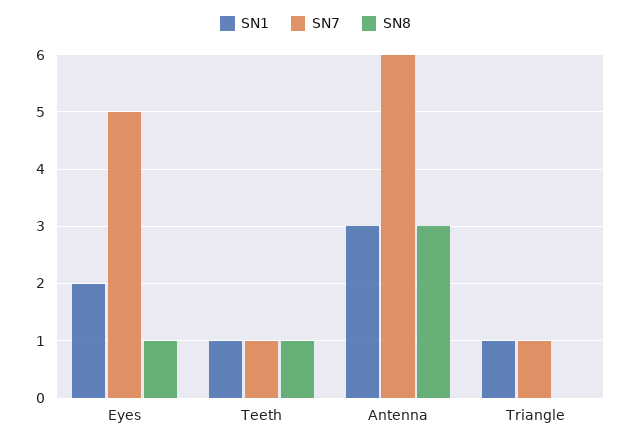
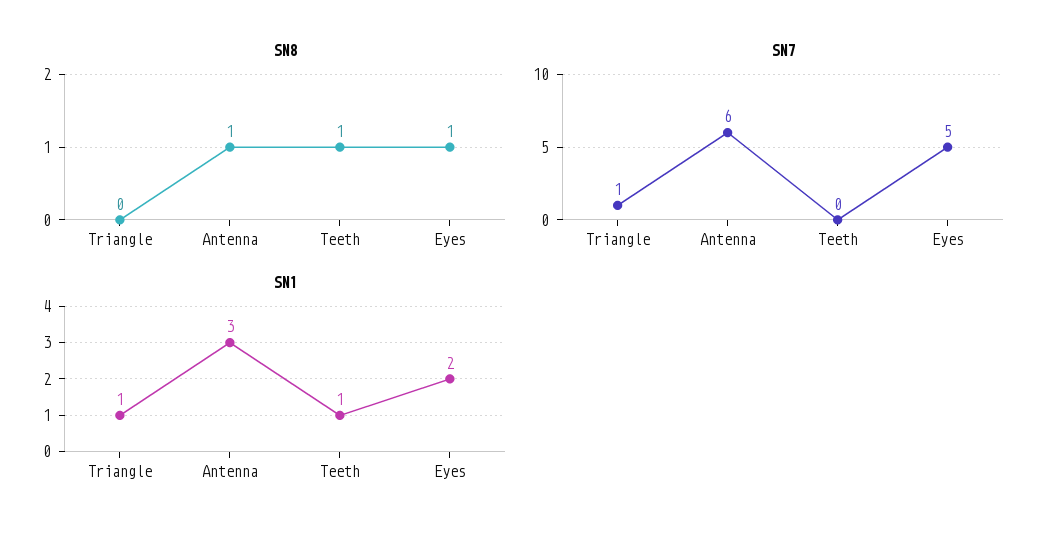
SN7, Teeth: 1 -> 0
SN8, Antenna: 3 -> 1

